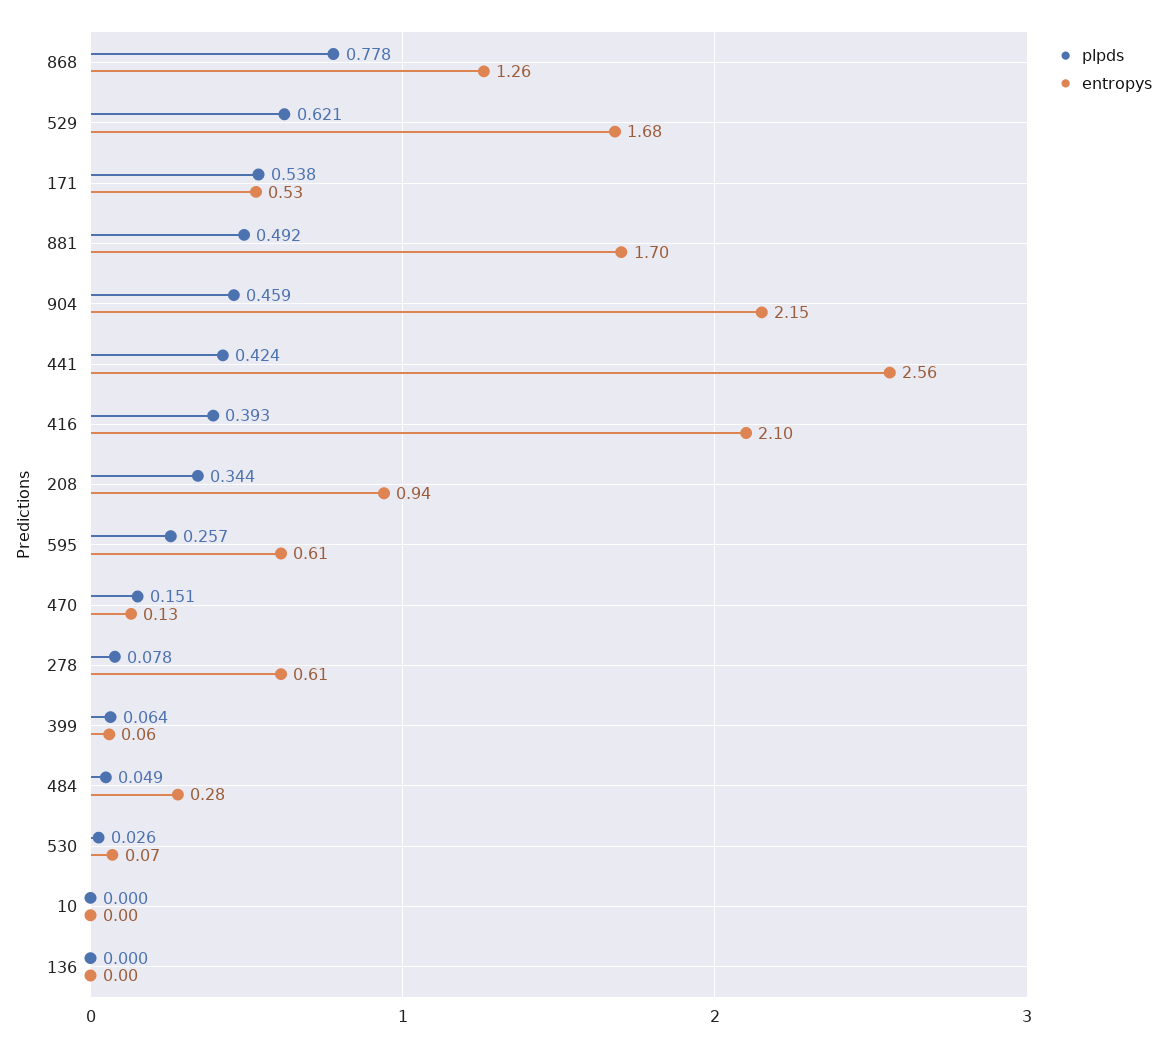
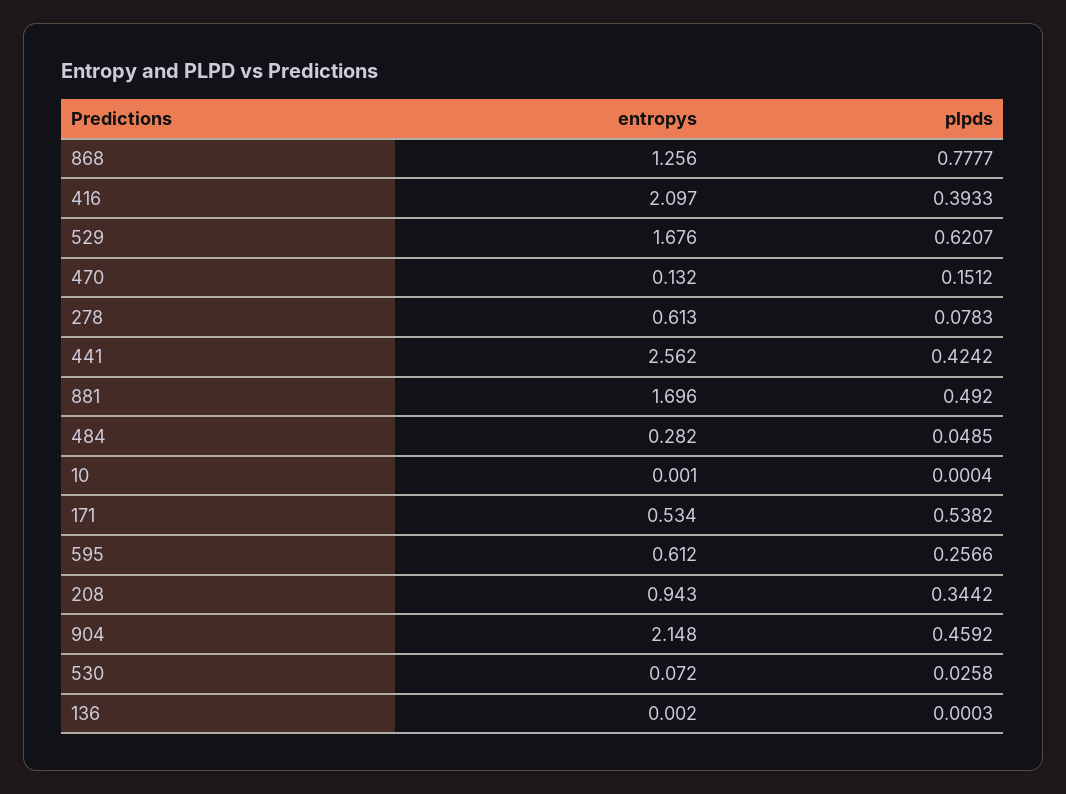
plpds, 399: 0.064 -> none
entropys, 399: 0.06 -> none

